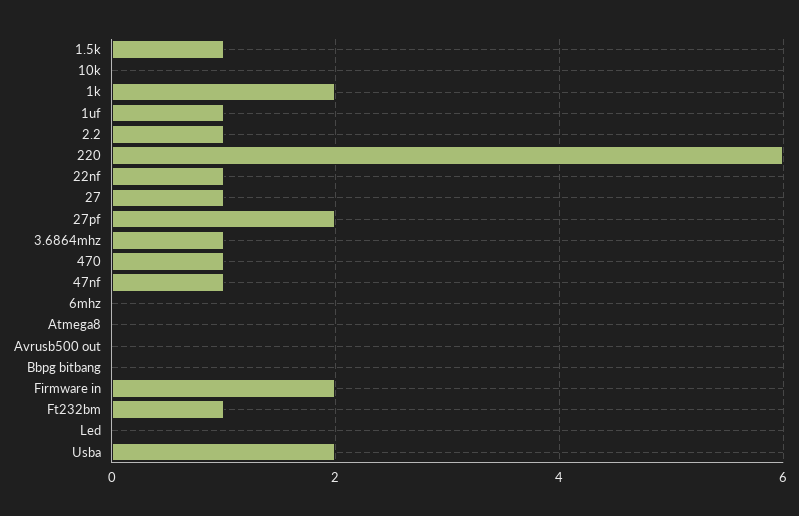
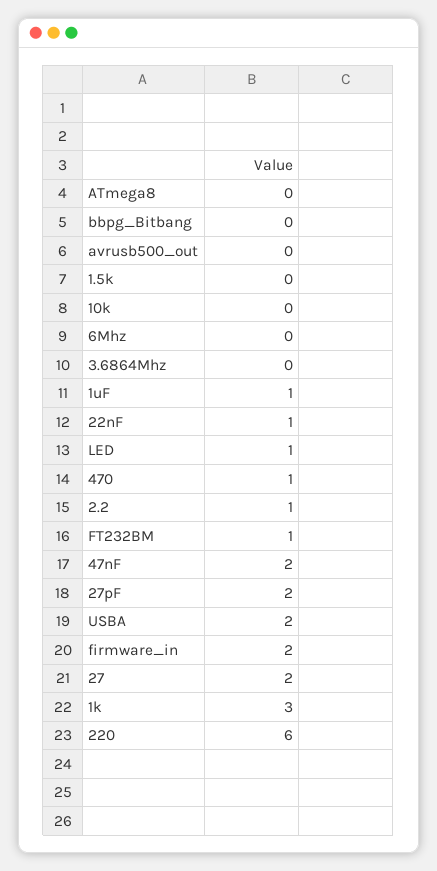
1.5k: 1 -> 0
1k: 2 -> 3
27: 1 -> 2
3.6864mhz: 1 -> 0
47nf: 1 -> 2
Led: 0 -> 1

